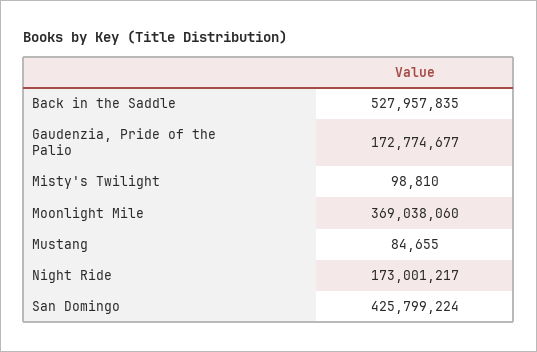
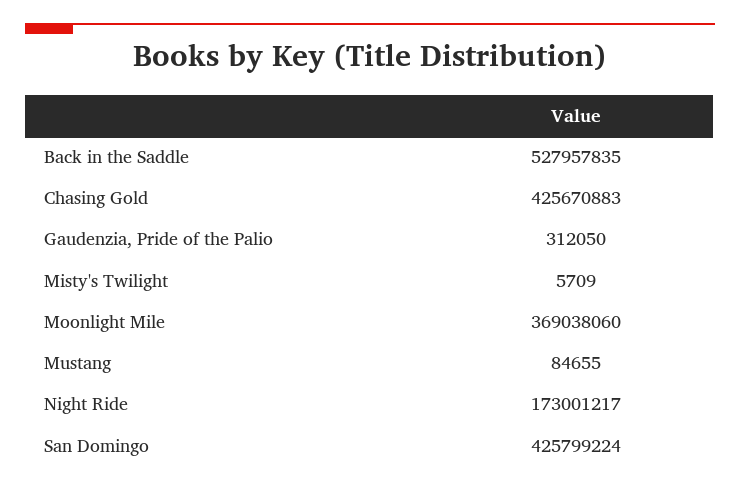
Gaudenzia, Pride of the Palio: 172774677 -> 312050
Misty's Twilight: 98810 -> 5709
Chasing Gold: none -> 425670883

